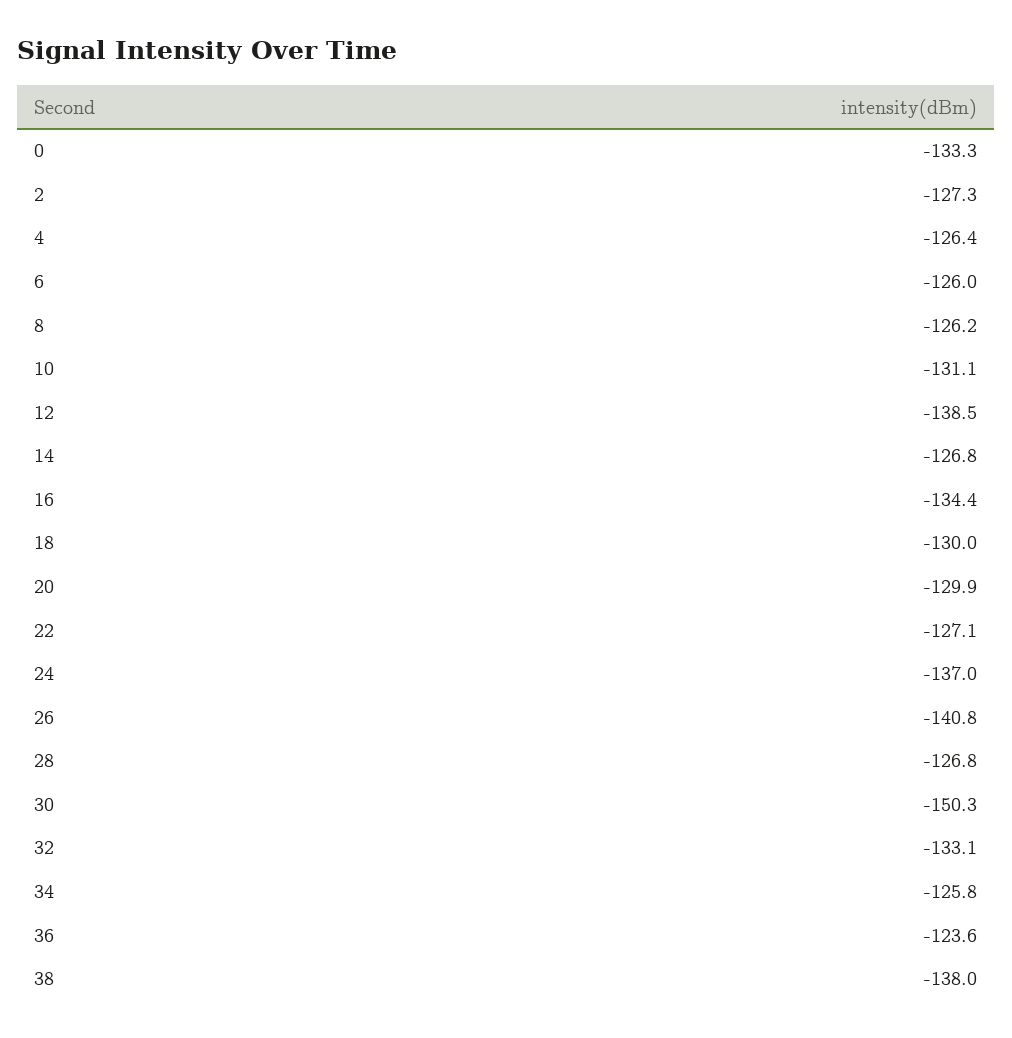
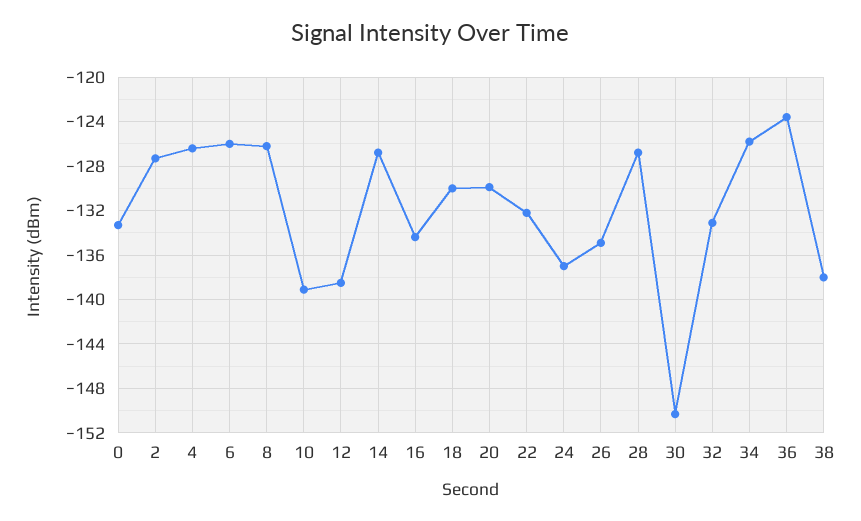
10: -131.1 -> -139
22: -127.1 -> -132
26: -140.8 -> -135

